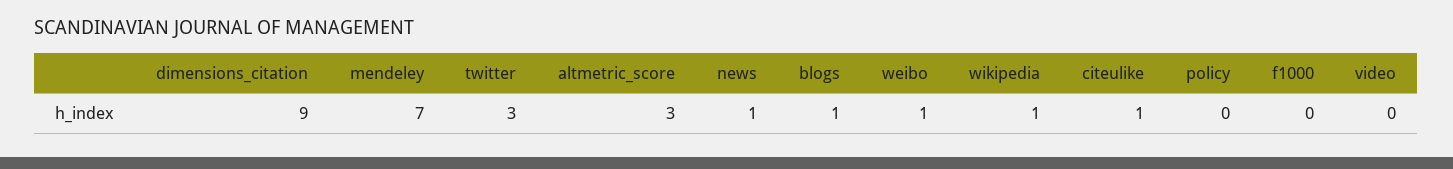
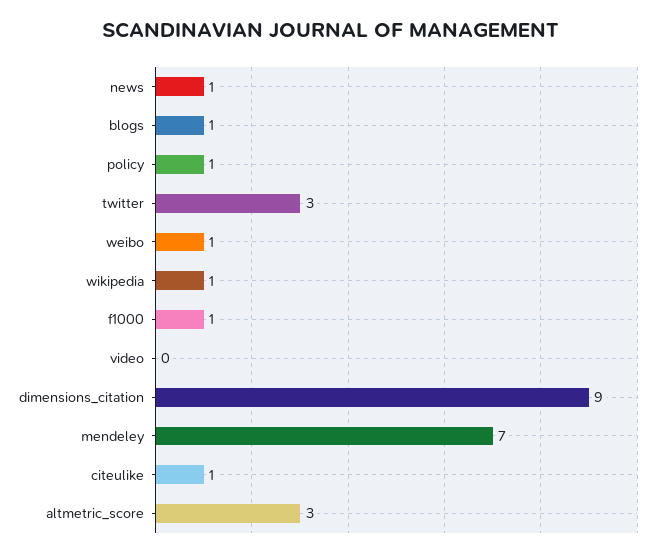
policy: 0 -> 1
f1000: 0 -> 1

